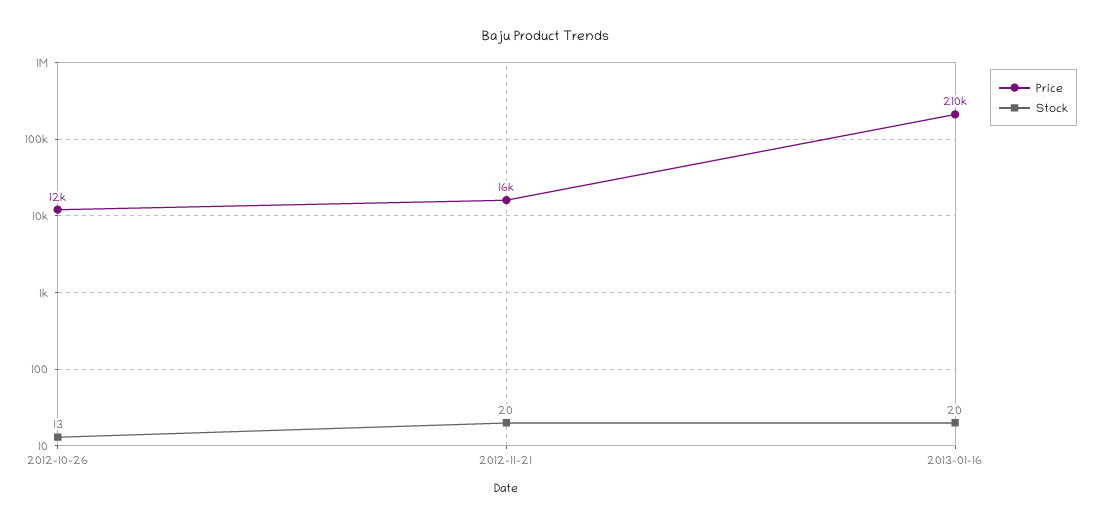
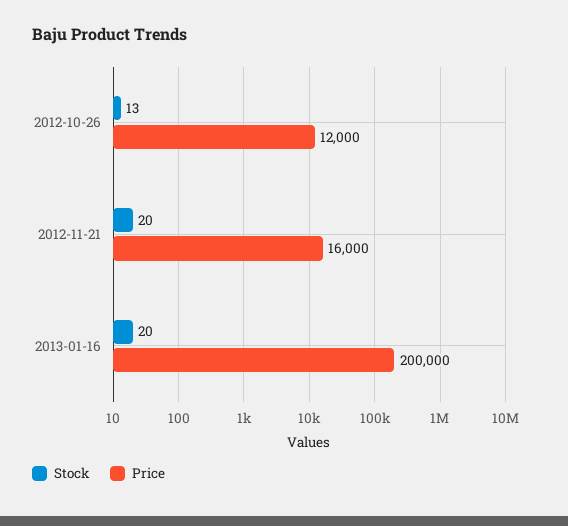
Price, 2013-01-16: 210000 -> 200000

